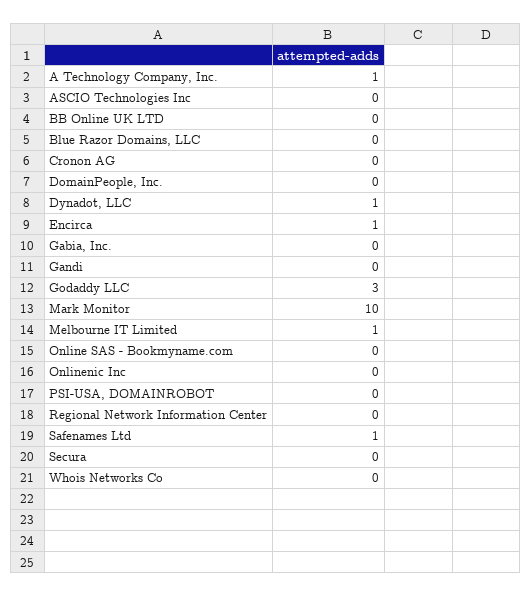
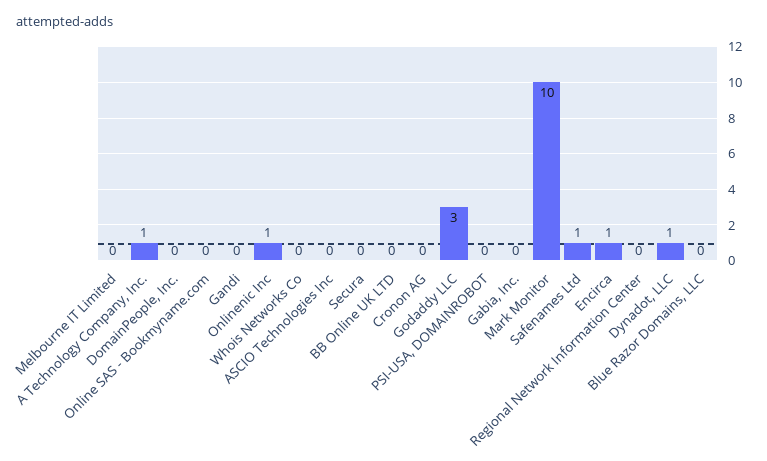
Melbourne IT Limited: 1 -> 0
Onlinenic Inc: 0 -> 1

